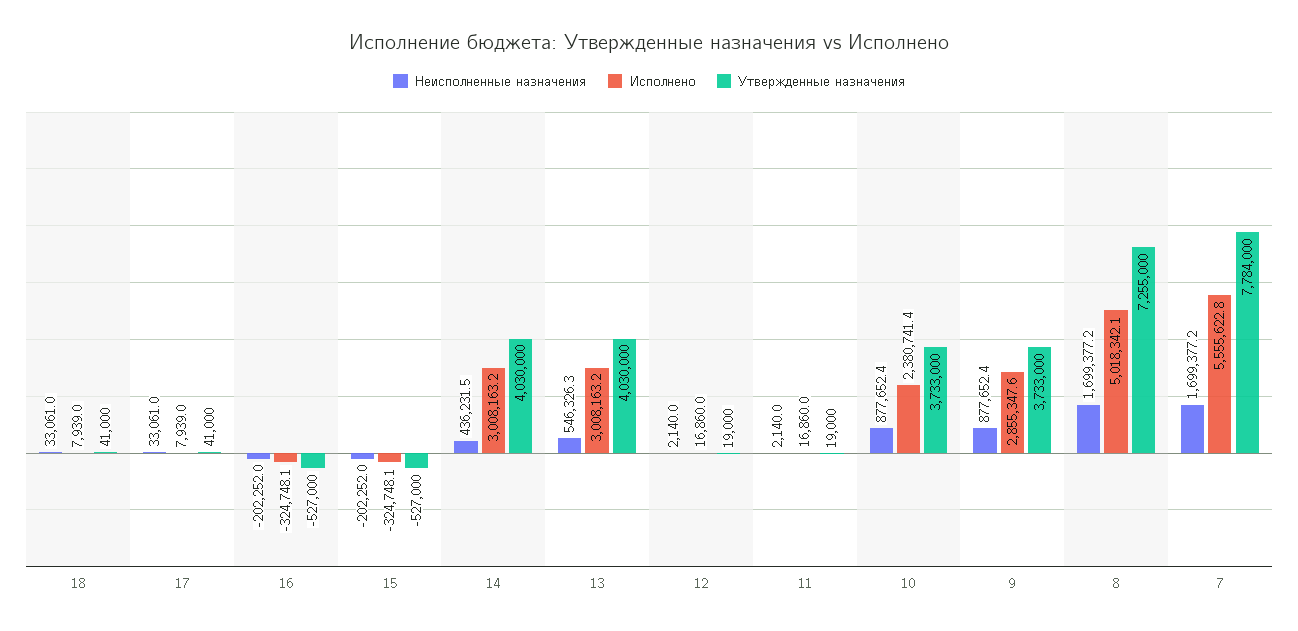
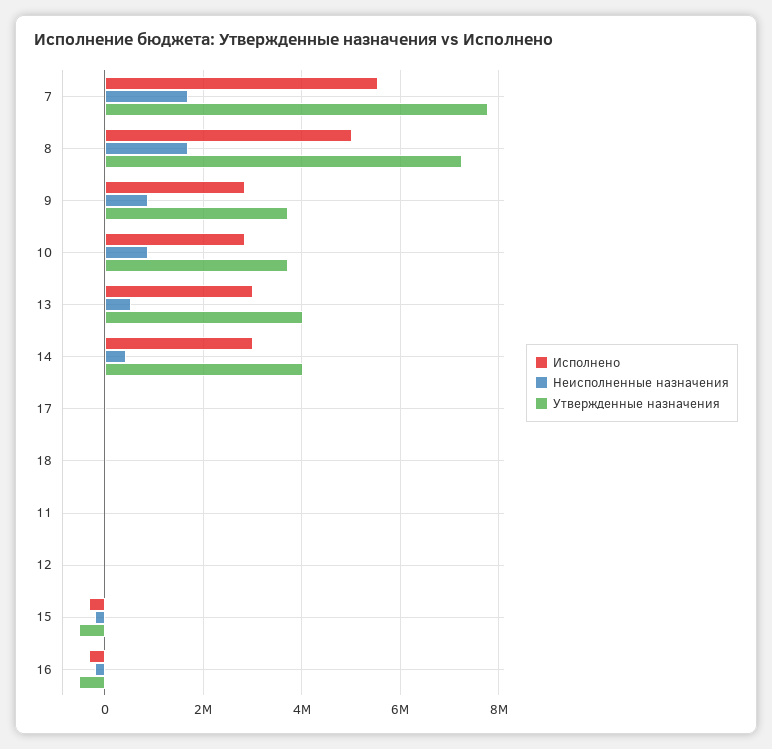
Исполнено, 10: 2380741.4 -> 2800000

